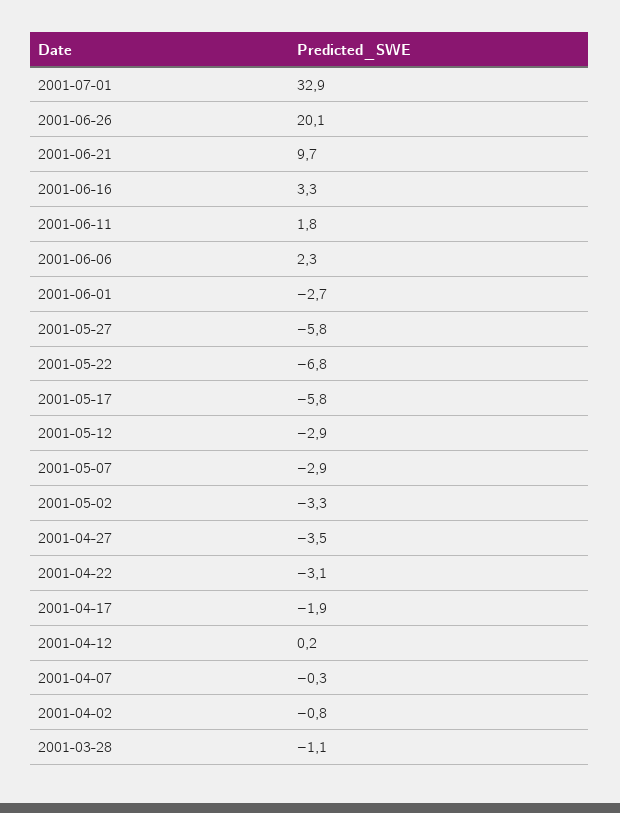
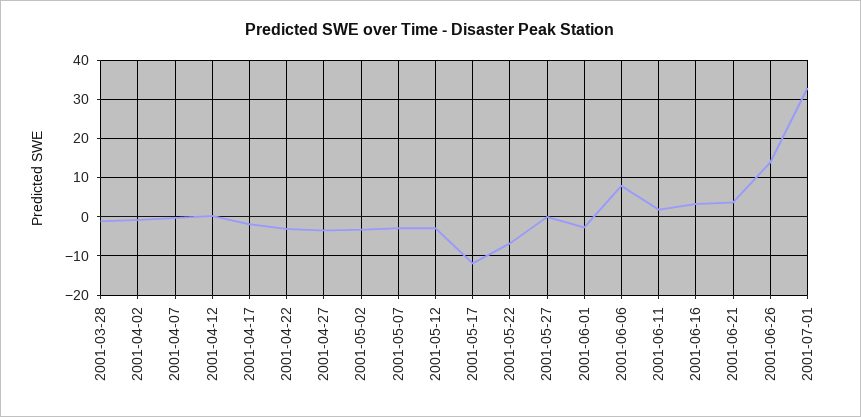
2001-06-26: 20.1 -> 14
2001-06-21: 9.7 -> 4
2001-06-06: 2.3 -> 8
2001-05-27: -5.8 -> 0
2001-05-17: -5.8 -> -12

